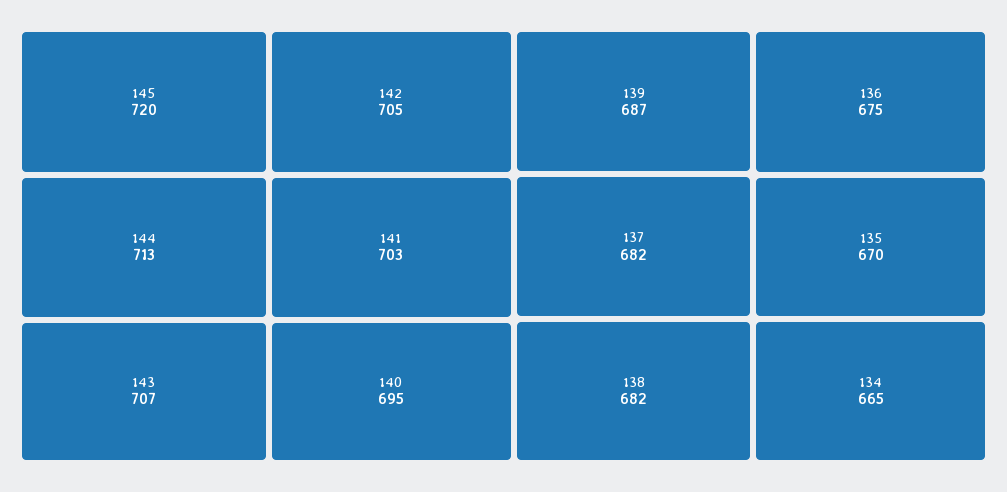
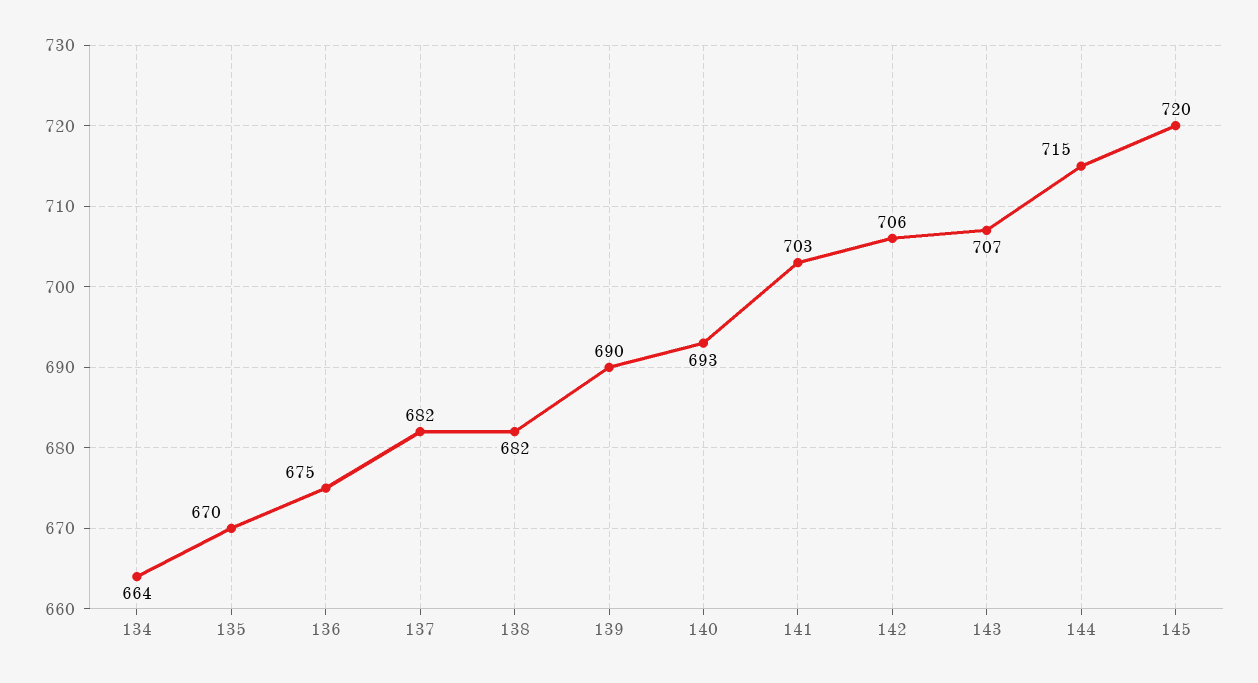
144: 713 -> 715
142: 705 -> 706
140: 695 -> 693
139: 687 -> 690
134: 665 -> 664

